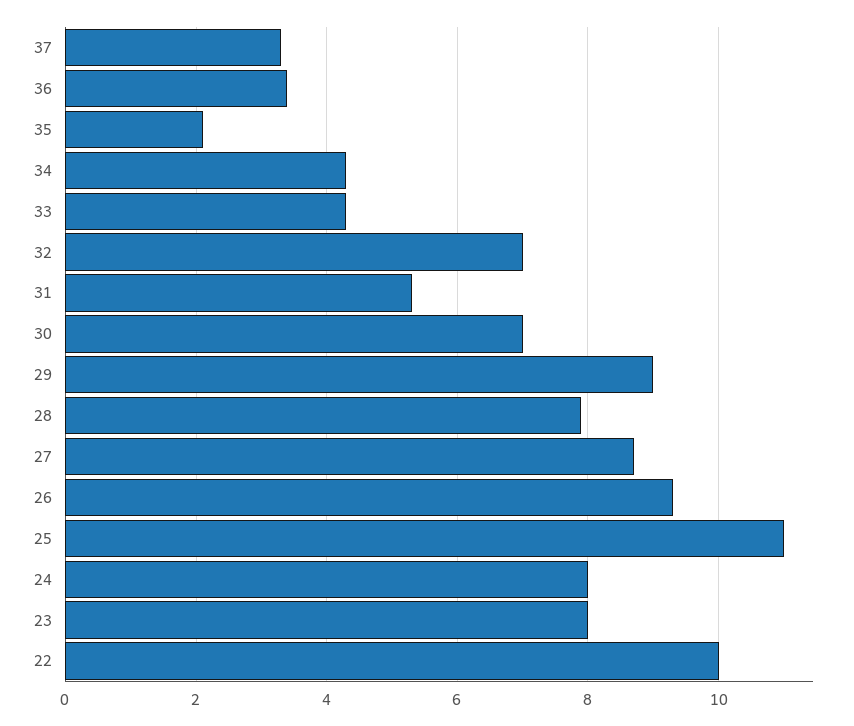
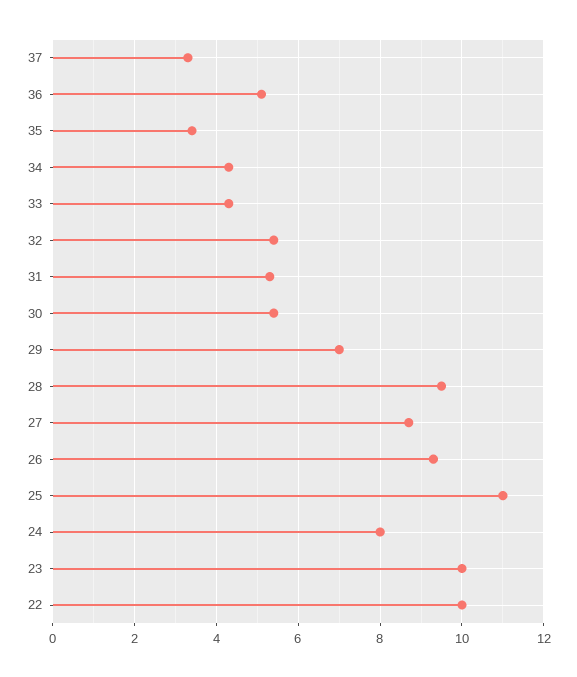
36: 3.5 -> 5
35: 2 -> 3.5
32: 7 -> 5.5
30: 7 -> 5.5
29: 9 -> 7
28: 8 -> 9.5
23: 8 -> 10

